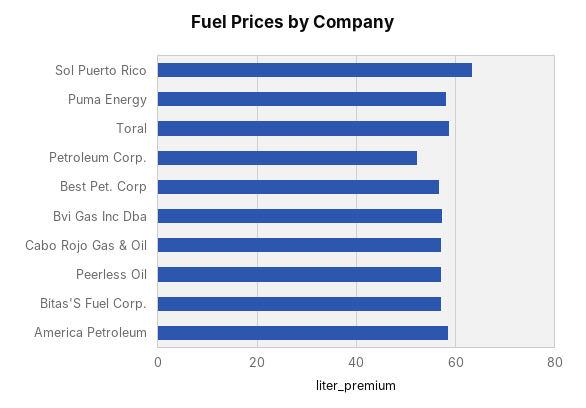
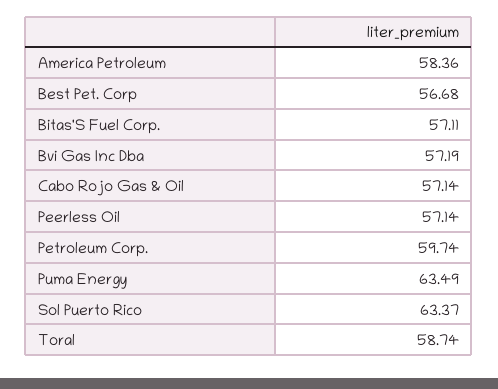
Puma Energy: 58 -> 63.49
Petroleum Corp.: 52 -> 59.74

